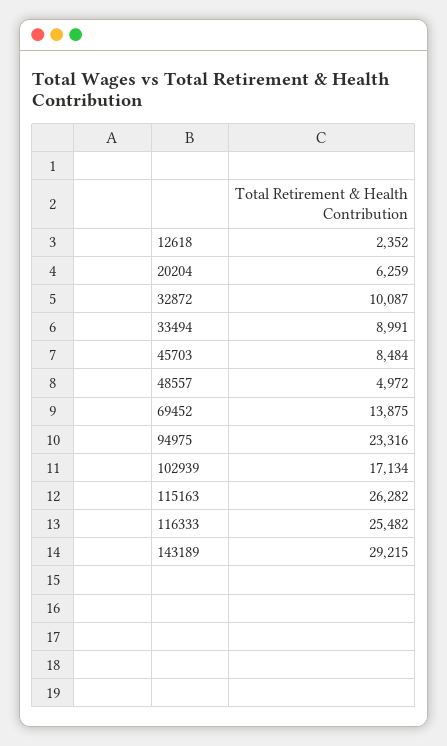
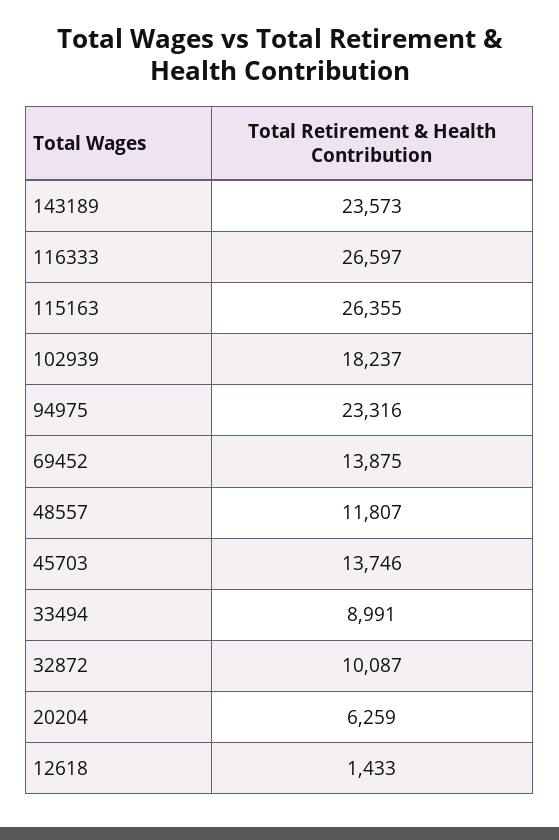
12618: 2352 -> 1433
45703: 8484 -> 13746
48557: 4972 -> 11807
102939: 17134 -> 18237
115163: 26282 -> 26355
116333: 25482 -> 26597
143189: 29215 -> 23573

